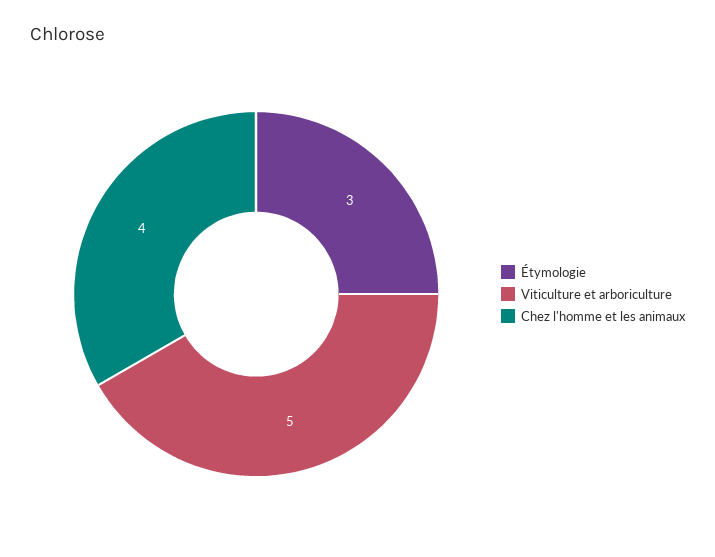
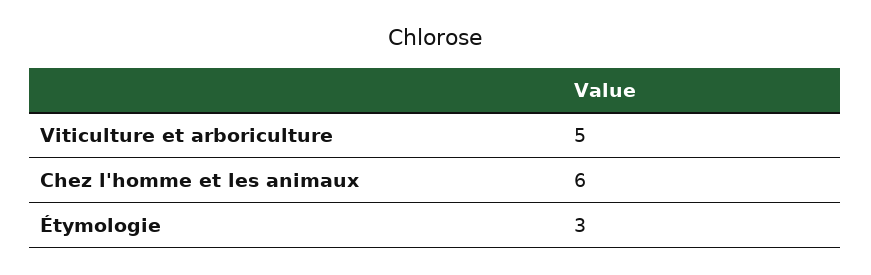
Chez l'homme et les animaux: 4 -> 6

